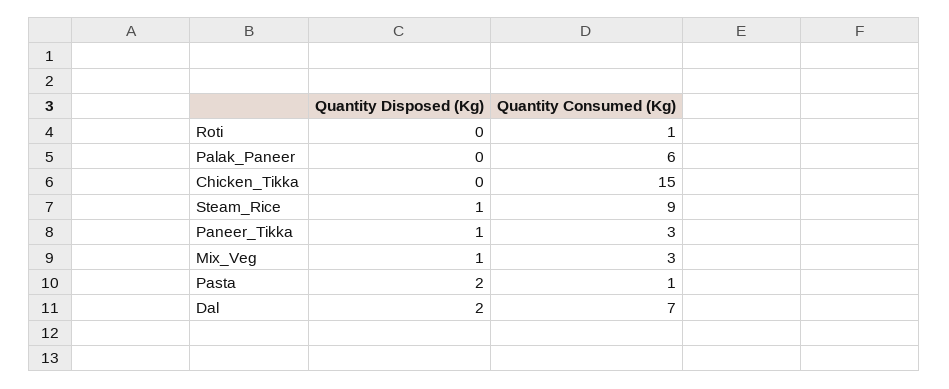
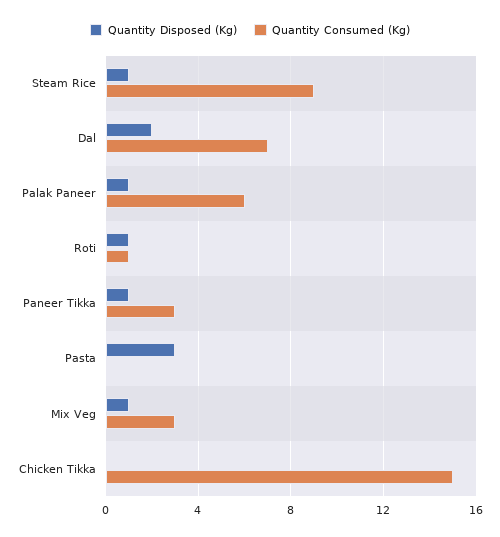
Quantity Disposed (Kg), Roti: 0 -> 1
Quantity Disposed (Kg), Palak_Paneer: 0 -> 1
Quantity Disposed (Kg), Pasta: 2 -> 3
Quantity Consumed (Kg), Pasta: 1 -> 0

